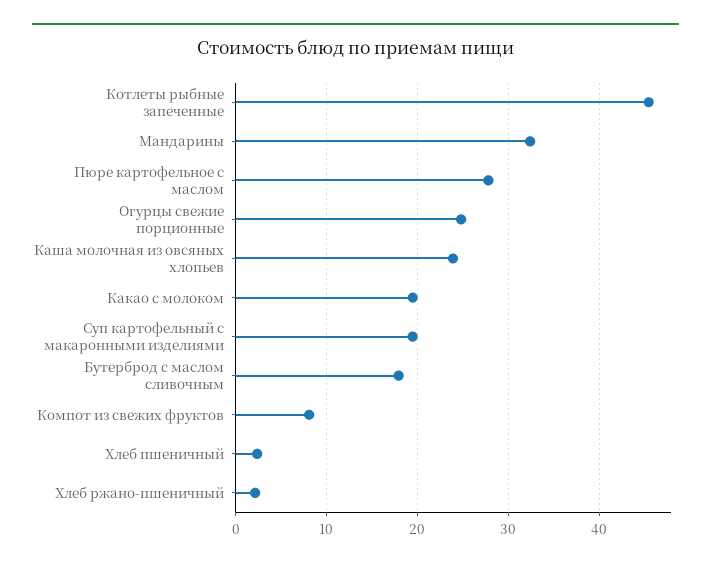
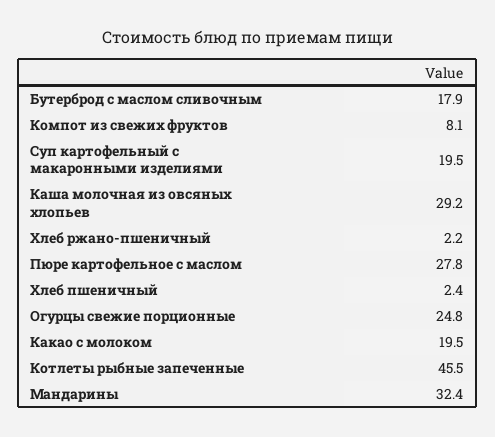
Каша молочная из овсяных хлопьев: 24 -> 29.2

